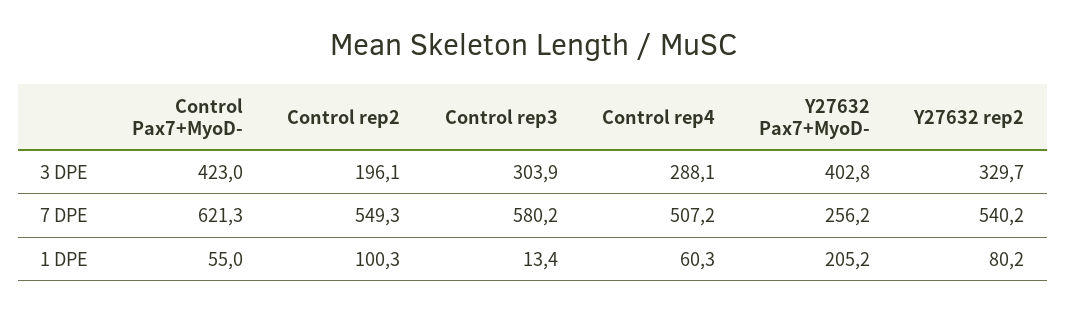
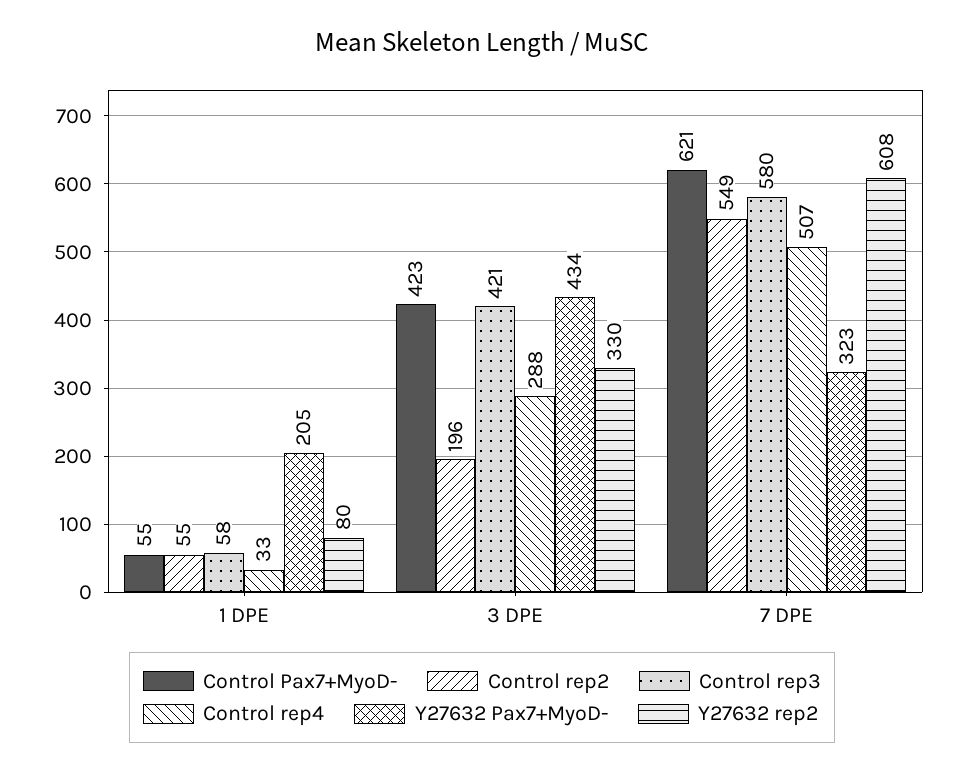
Control rep3, 3 DPE: 303.9 -> 421
Y27632 Pax7+MyoD-, 3 DPE: 402.8 -> 434
Y27632 Pax7+MyoD-, 7 DPE: 256.2 -> 323
Y27632 rep2, 7 DPE: 540.2 -> 608
Control rep2, 1 DPE: 100.3 -> 55
Control rep3, 1 DPE: 13.4 -> 58
Control rep4, 1 DPE: 60.3 -> 33

